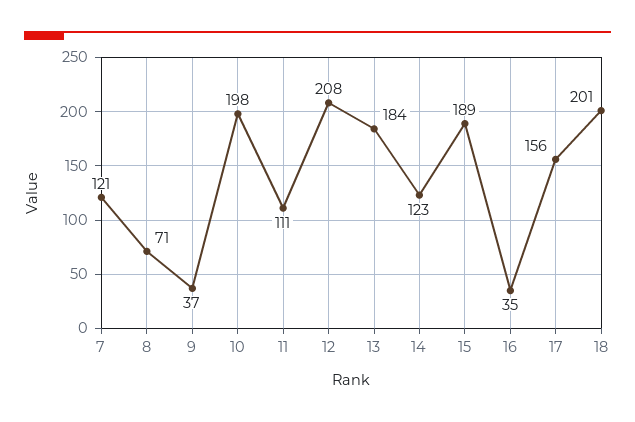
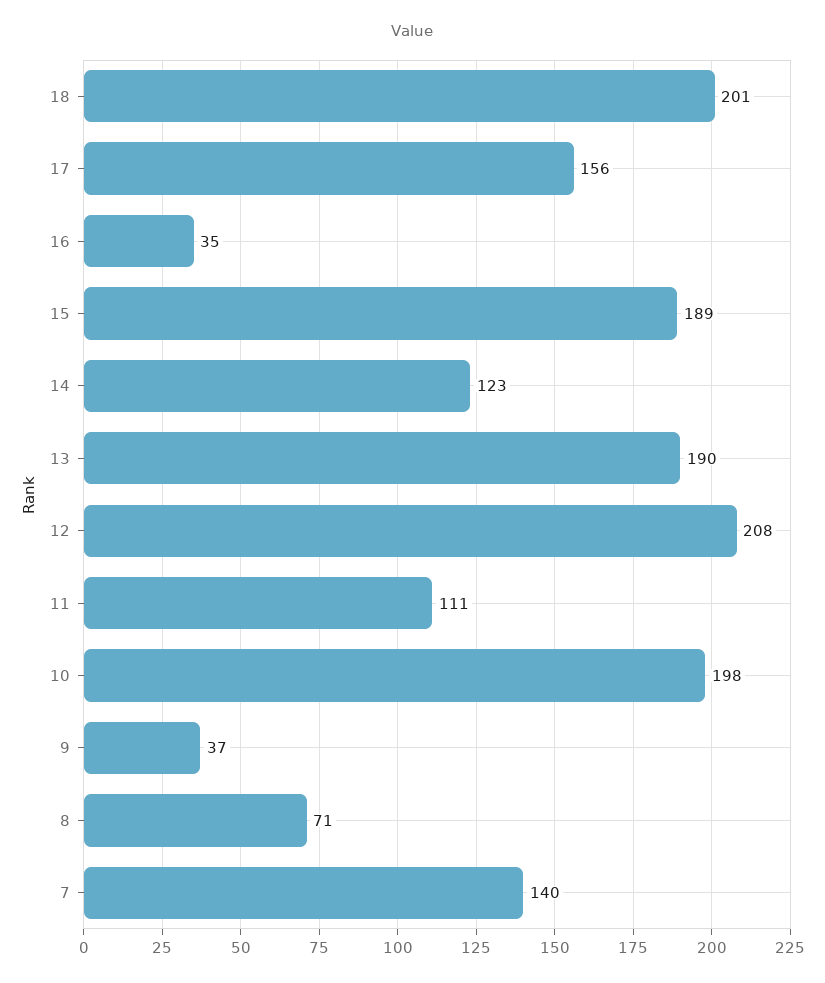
7: 121 -> 140
13: 184 -> 190

